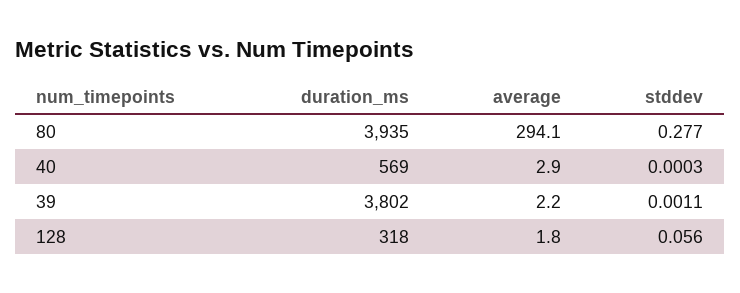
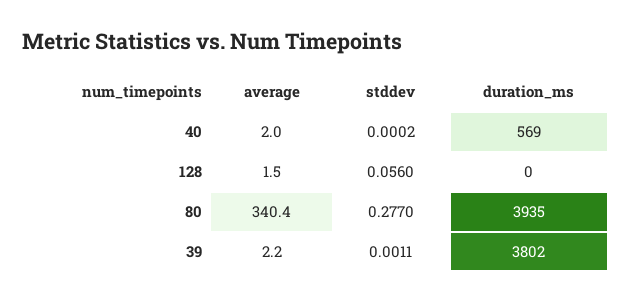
average, 80: 294.1 -> 340.4
average, 40: 2.9 -> 2
stddev, 40: 0.0003 -> 0.0002
duration_ms, 128: 318 -> 0
average, 128: 1.8 -> 1.5

